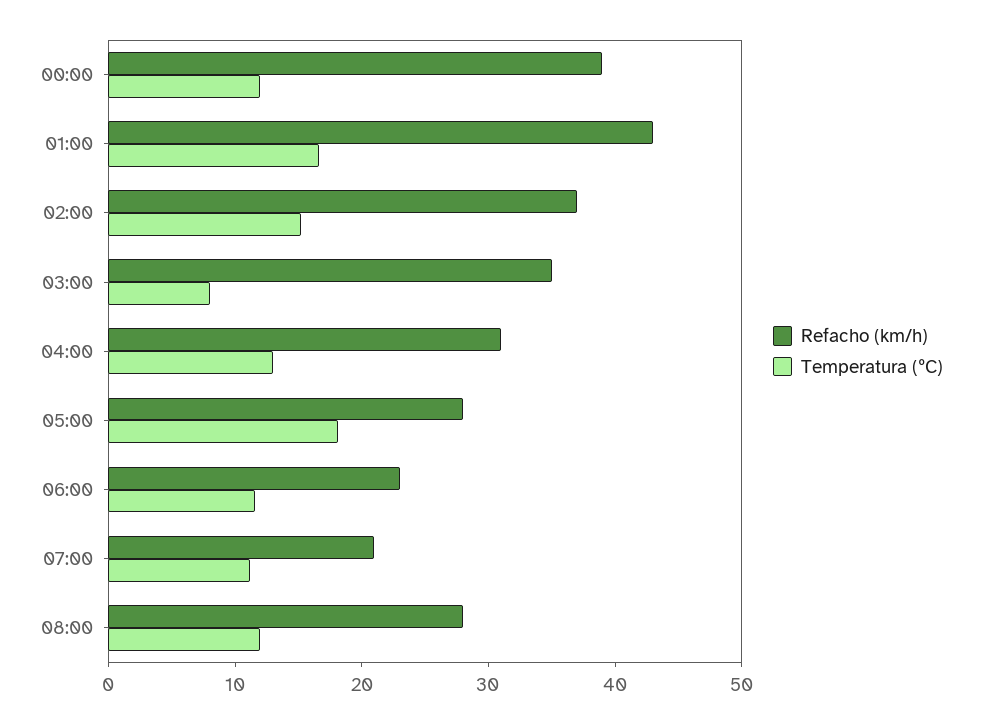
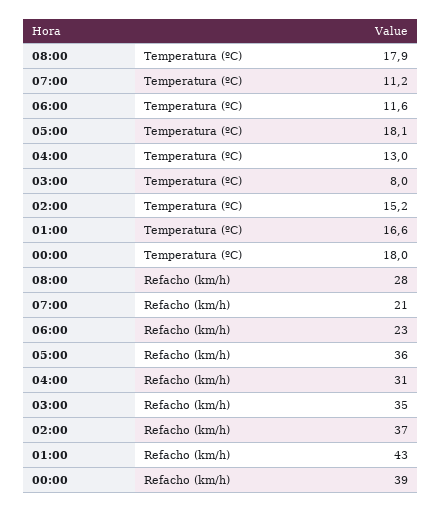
Temperatura (ºC), 00:00: 12 -> 18
Refacho (km/h), 05:00: 28 -> 36
Temperatura (ºC), 08:00: 12 -> 17.9

